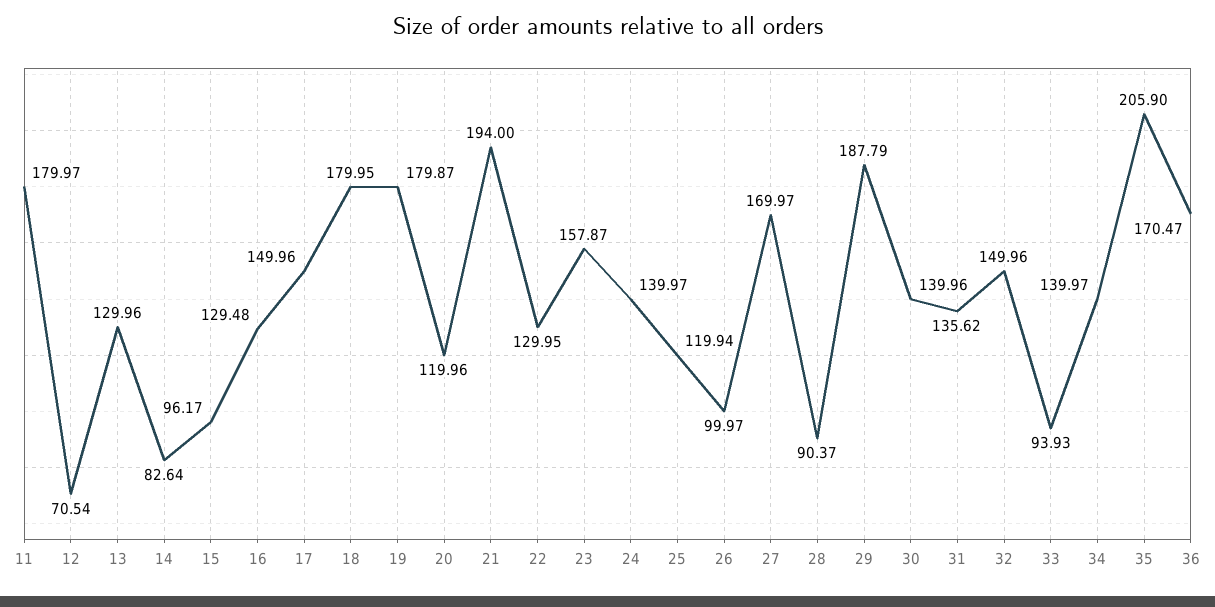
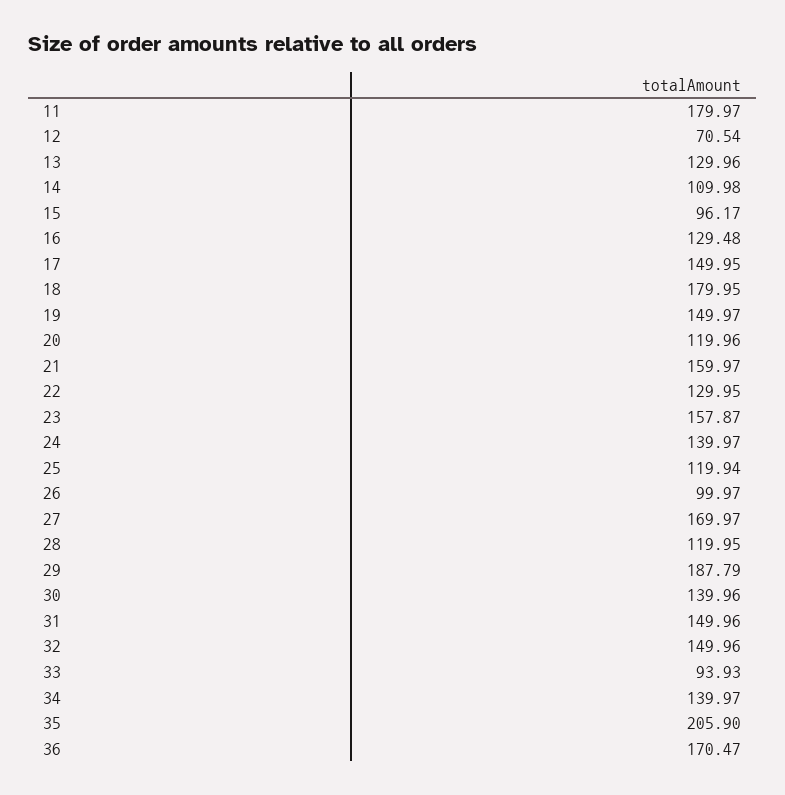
14: 82.64 -> 109.98
17: 149.96 -> 149.95
19: 179.87 -> 149.97
21: 194 -> 159.97
28: 90.37 -> 119.95
31: 135.62 -> 149.96

